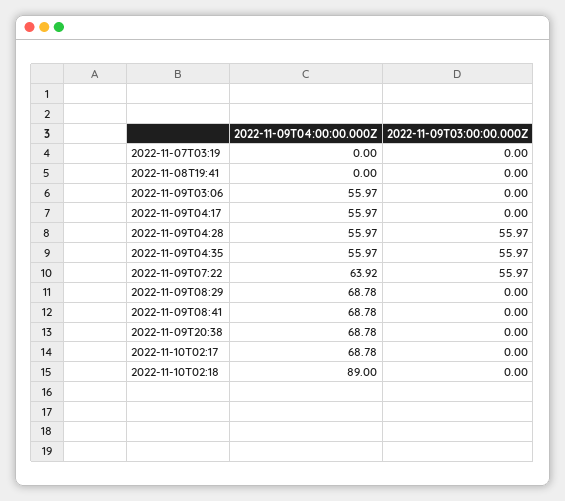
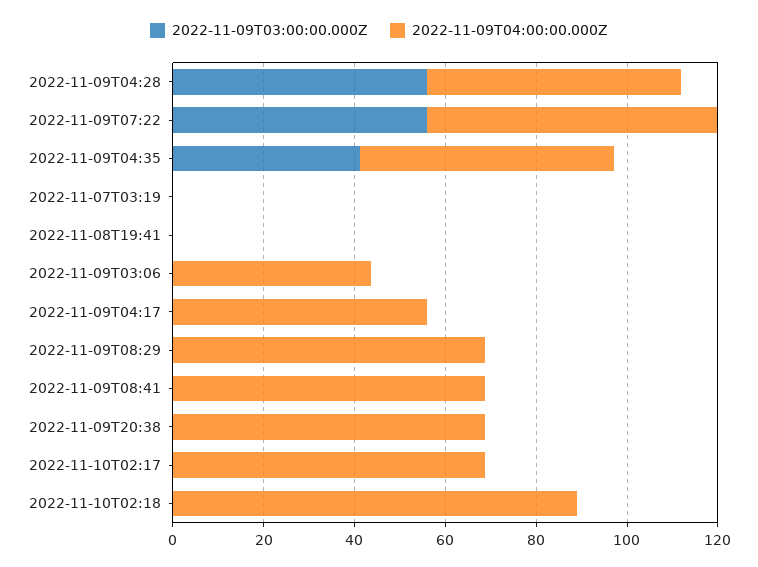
2022-11-09T04:00:00.000Z, 2022-11-09T03:06: 55.97 -> 45
2022-11-09T03:00:00.000Z, 2022-11-09T04:35: 55.97 -> 40

